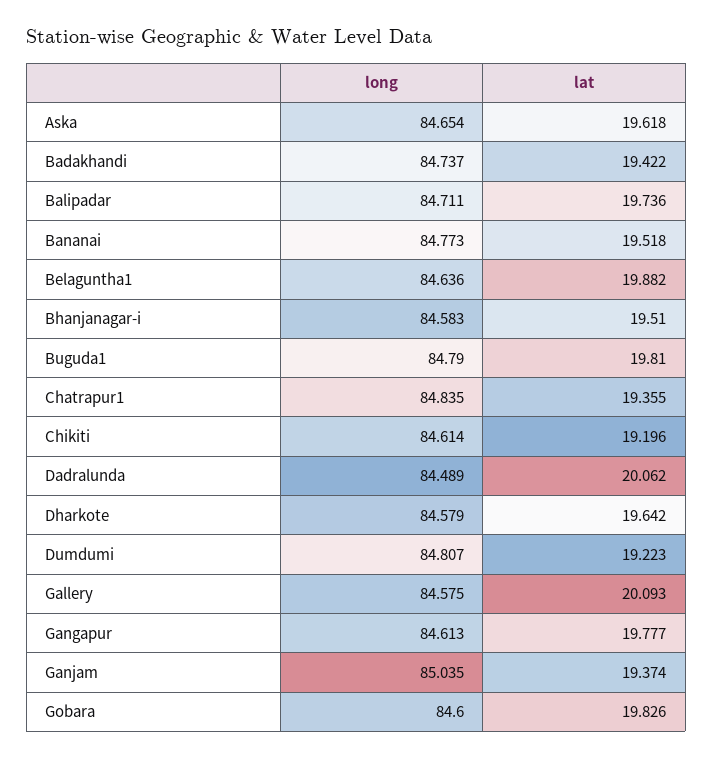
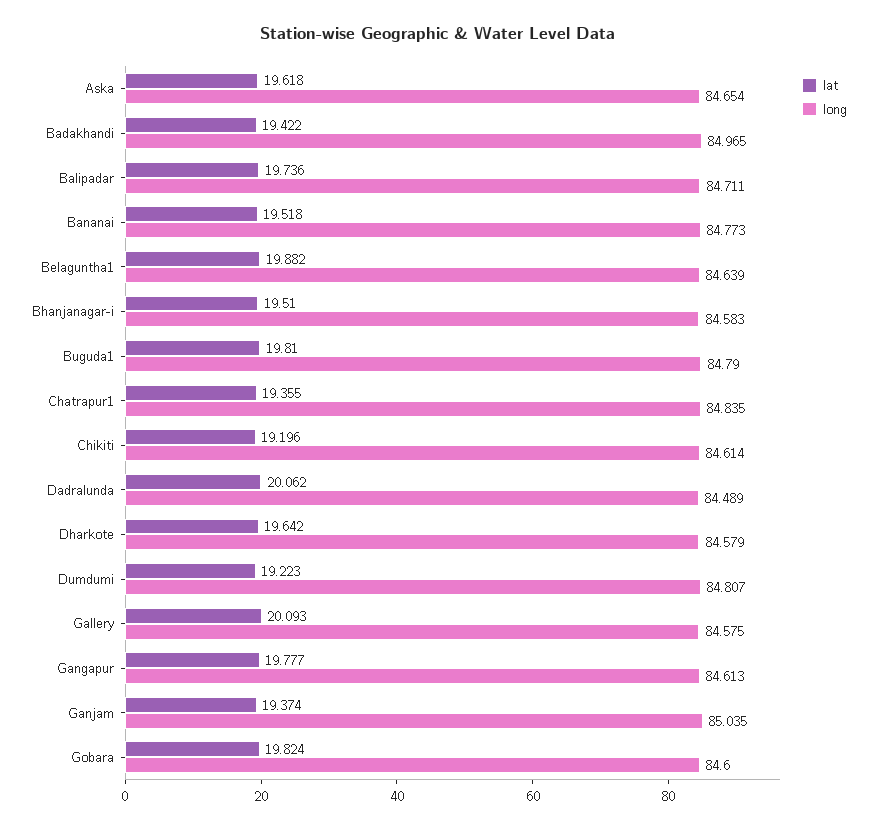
long, Badakhandi: 84.737 -> 84.965
long, Belaguntha1: 84.636 -> 84.639
lat, Gobara: 19.826 -> 19.824

